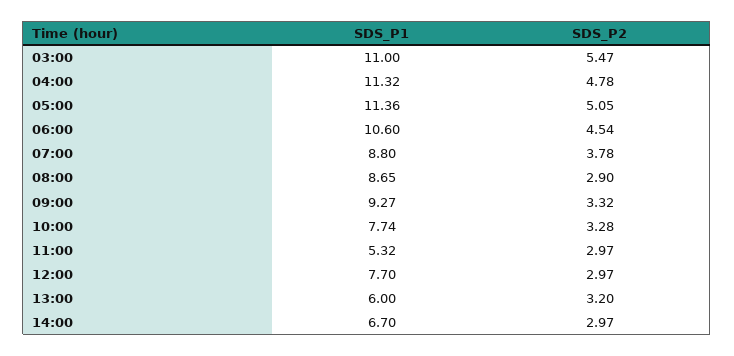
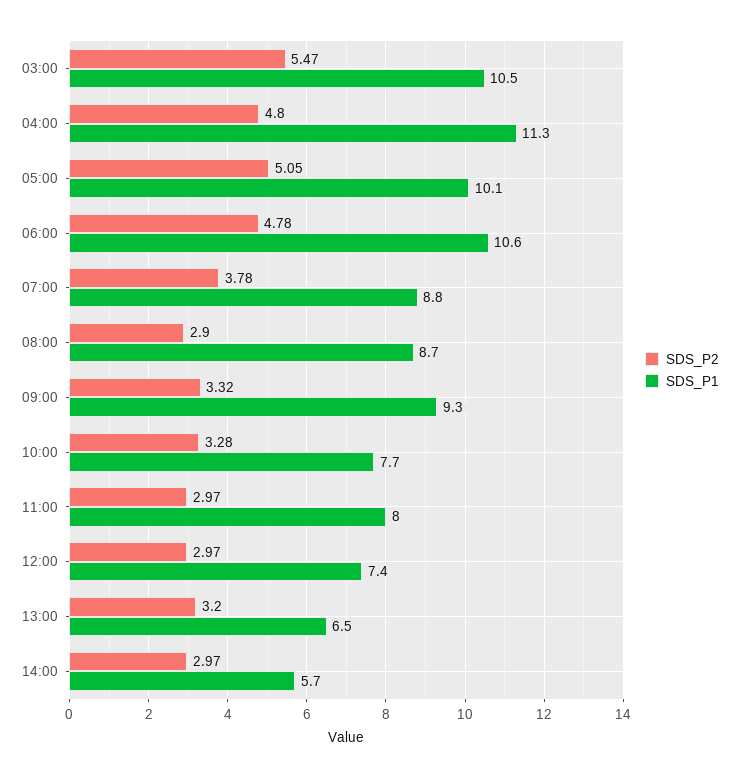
SDS_P1, 03:00: 11 -> 10.5
SDS_P2, 04:00: 4.78 -> 4.8
SDS_P1, 05:00: 11.36 -> 10.1
SDS_P2, 06:00: 4.54 -> 4.78
SDS_P1, 11:00: 5.32 -> 8
SDS_P1, 12:00: 7.7 -> 7.4
SDS_P1, 13:00: 6 -> 6.5
SDS_P1, 14:00: 6.7 -> 5.7

